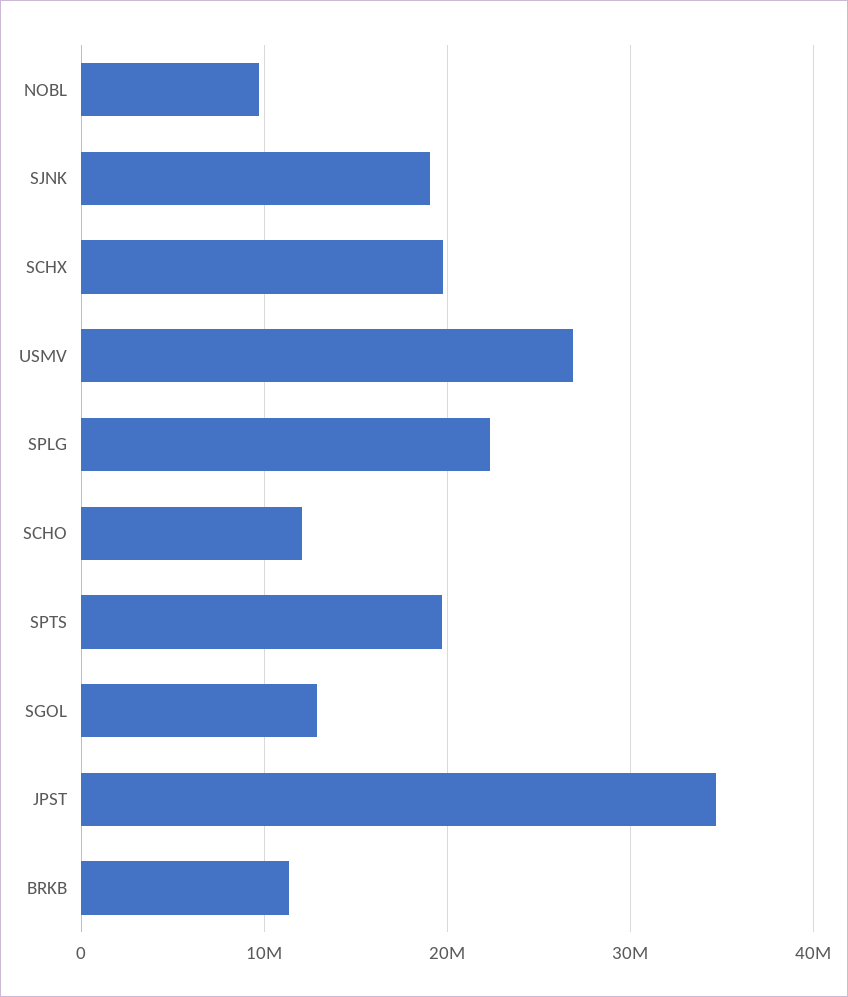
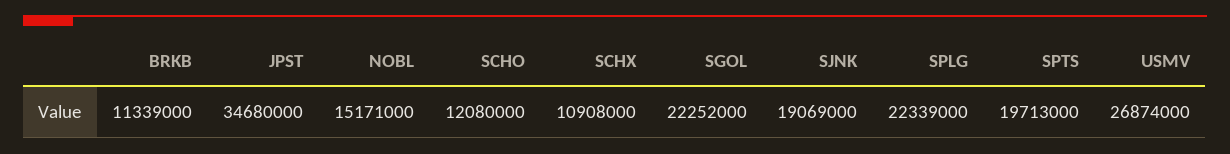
NOBL: 10000000 -> 15171000
SCHX: 20000000 -> 10908000
SGOL: 13000000 -> 22252000

